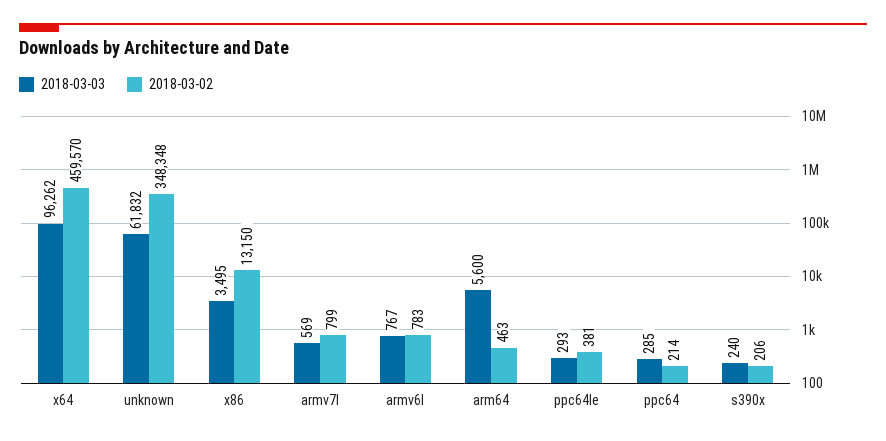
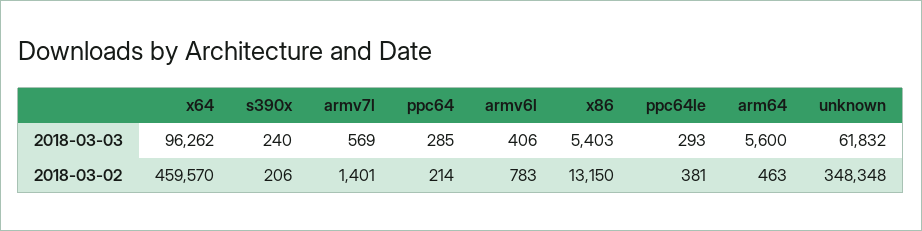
2018-03-03, x86: 3495 -> 5403
2018-03-02, armv7l: 799 -> 1401
2018-03-03, armv6l: 767 -> 406

